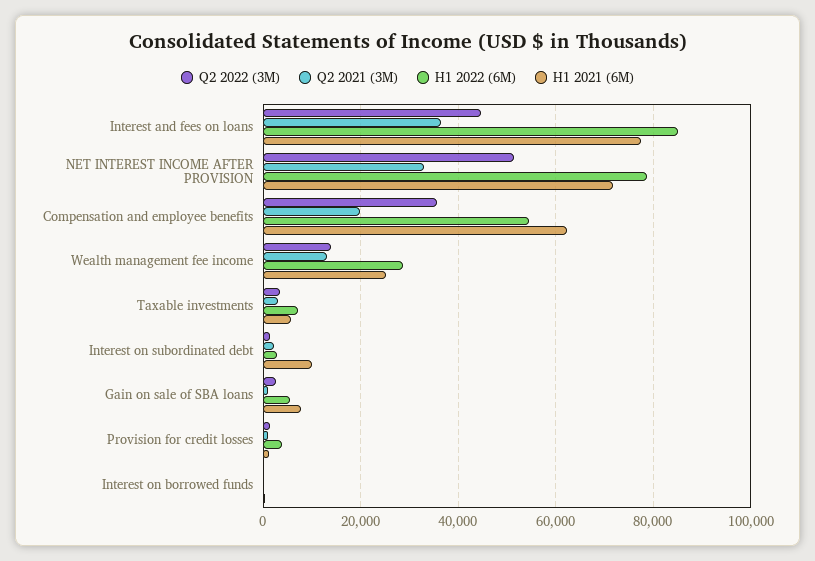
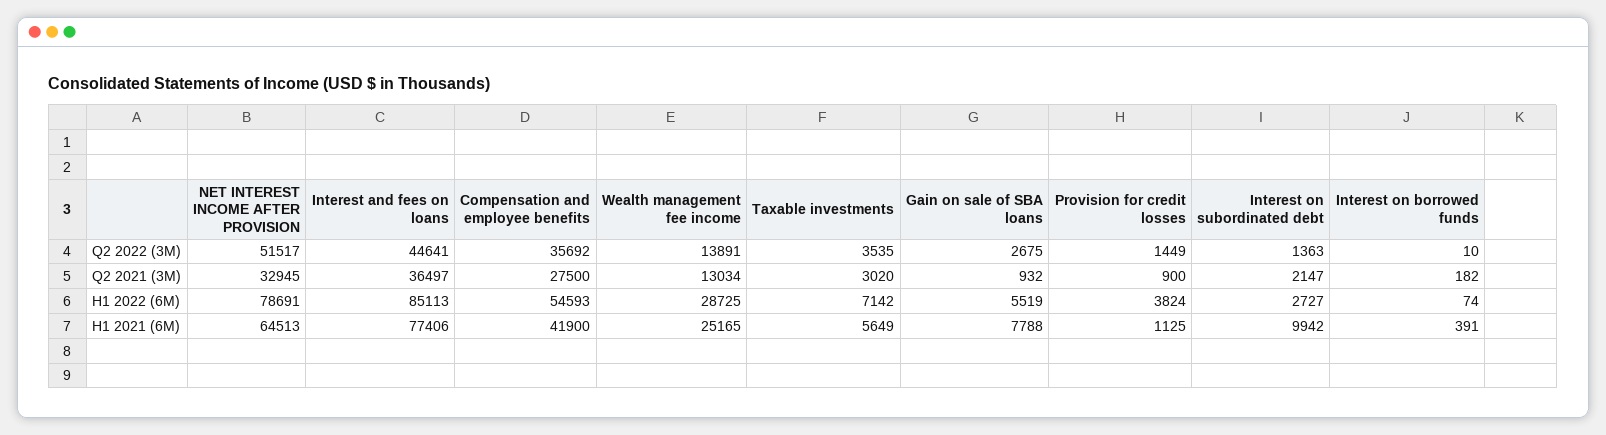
H1 2021 (6M), NET INTEREST INCOME AFTER PROVISION: 72000 -> 64513
Q2 2021 (3M), Compensation and employee benefits: 20000 -> 27500
H1 2021 (6M), Compensation and employee benefits: 62000 -> 41900

